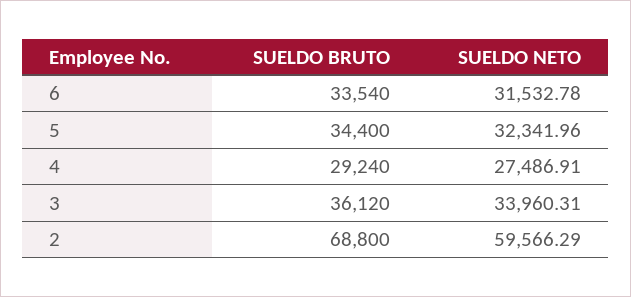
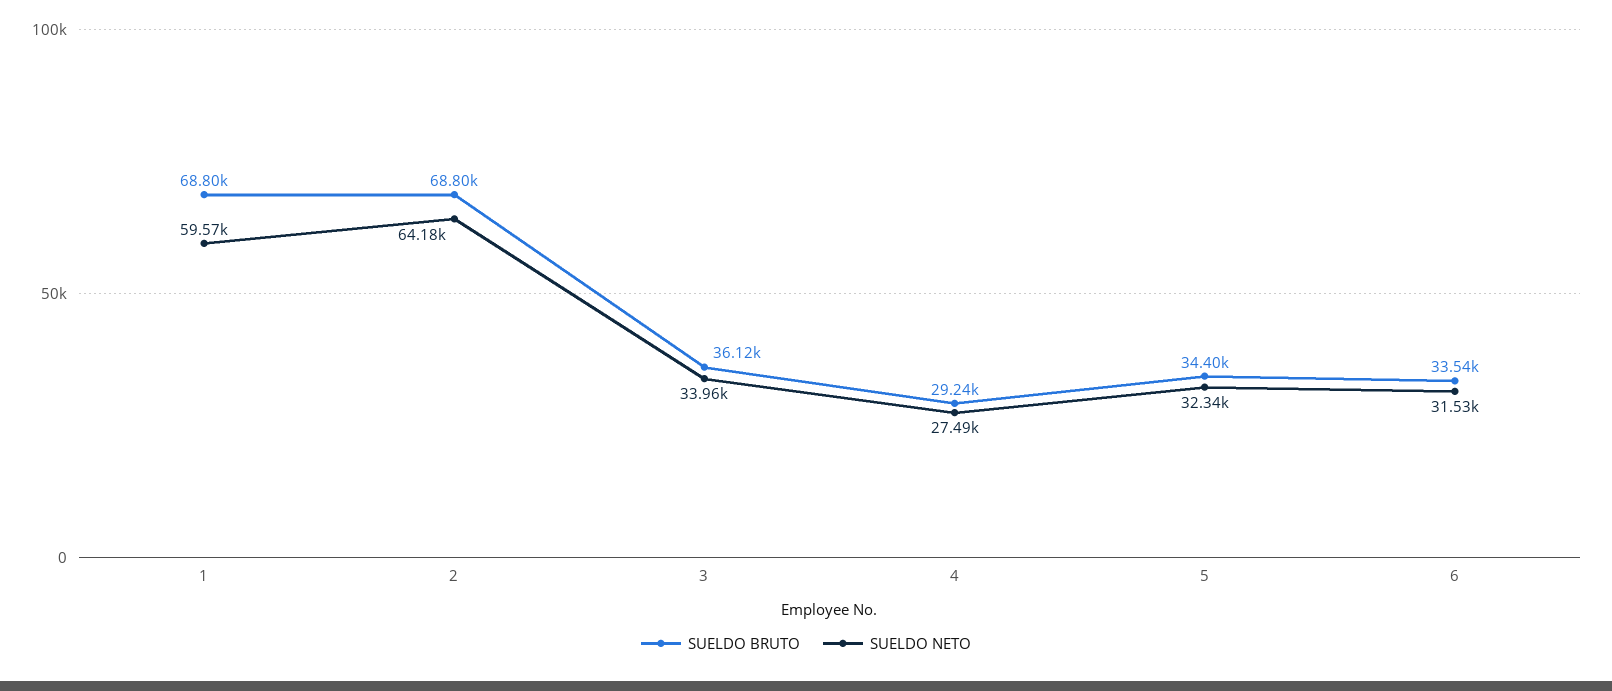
SUELDO NETO, 2: 59566.29 -> 64180
SUELDO BRUTO, 1: none -> 68800
SUELDO NETO, 1: none -> 59570

